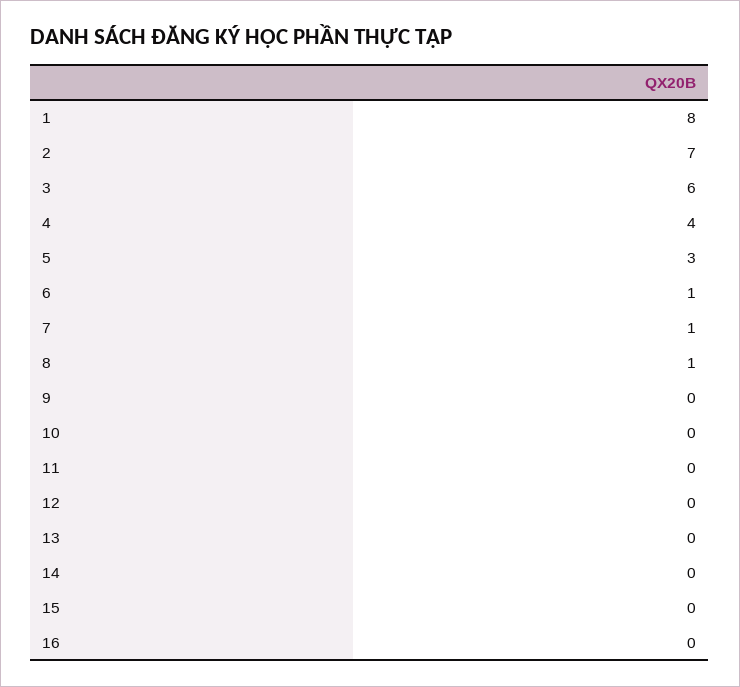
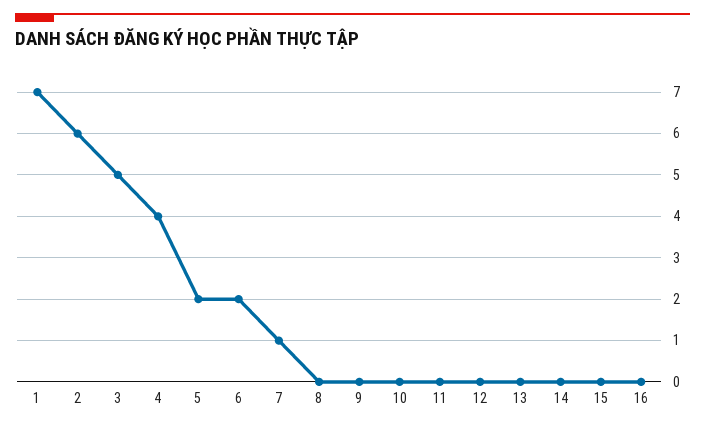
1: 8 -> 7
2: 7 -> 6
3: 6 -> 5
5: 3 -> 2
6: 1 -> 2
8: 1 -> 0

